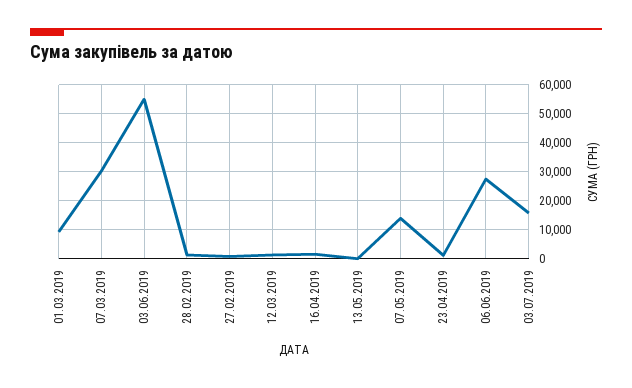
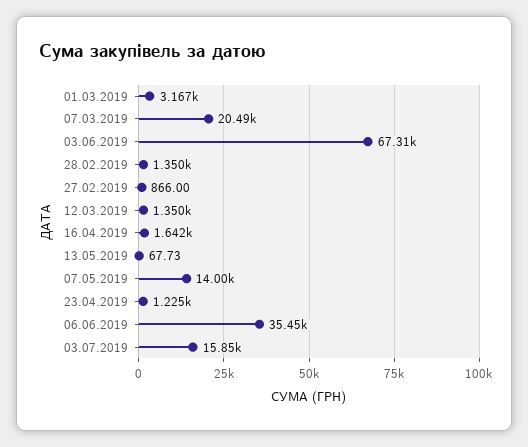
01.03.2019: 10000 -> 3167
07.03.2019: 30000 -> 20490
03.06.2019: 55000 -> 67310
06.06.2019: 27500 -> 35450

